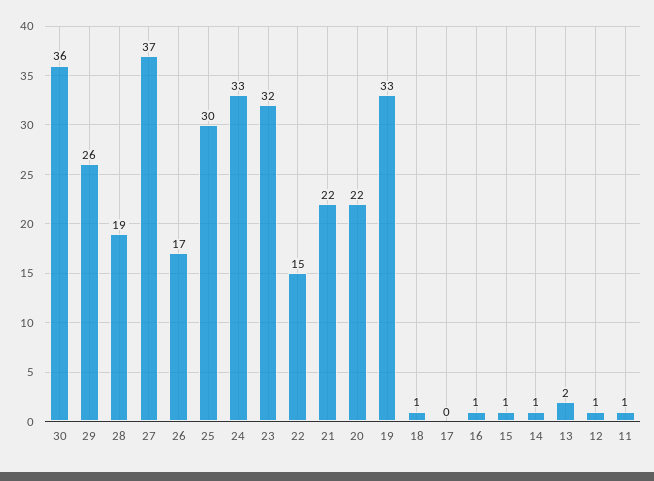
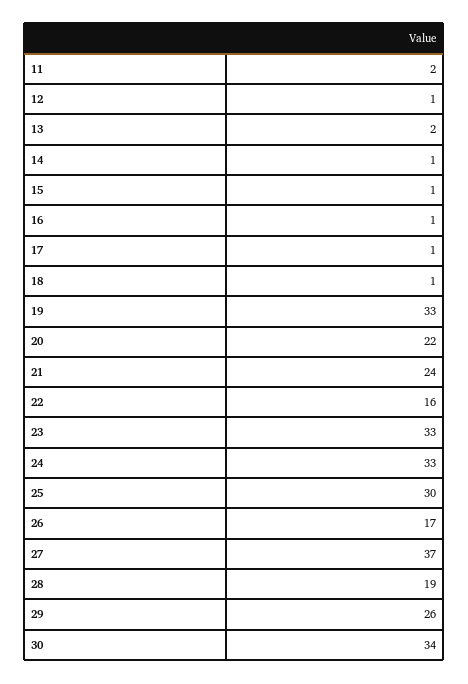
30: 36 -> 34
23: 32 -> 33
22: 15 -> 16
21: 22 -> 24
17: 0 -> 1
11: 1 -> 2

